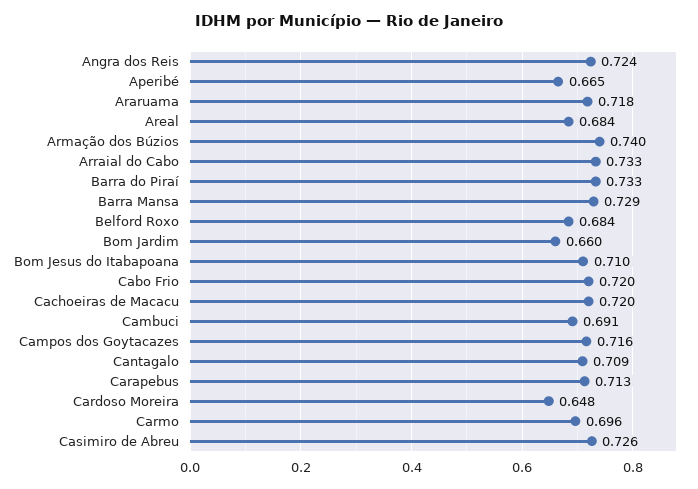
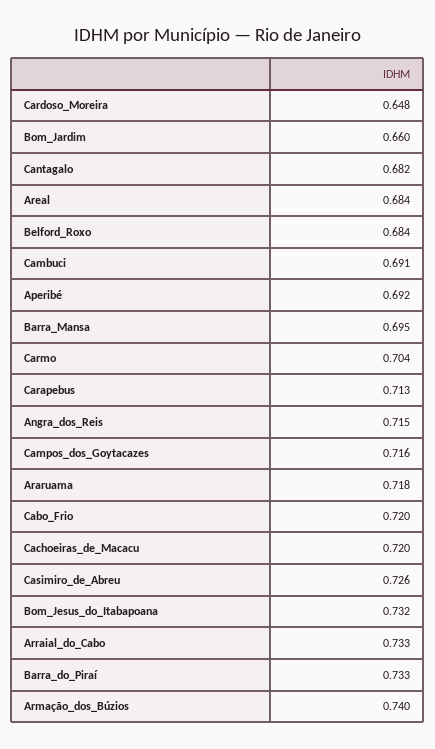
Angra dos Reis: 0.724 -> 0.715
Aperibé: 0.665 -> 0.692
Barra Mansa: 0.729 -> 0.695
Bom Jesus do Itabapoana: 0.71 -> 0.732
Cantagalo: 0.709 -> 0.682
Carmo: 0.696 -> 0.704

